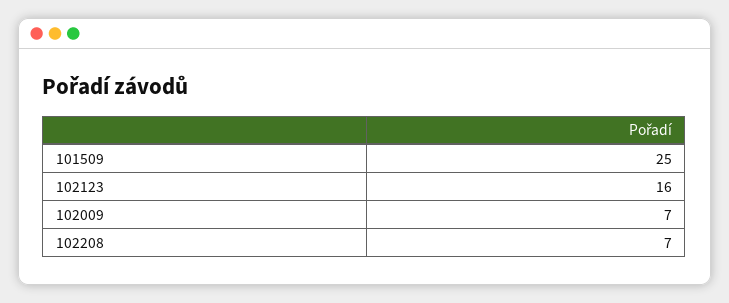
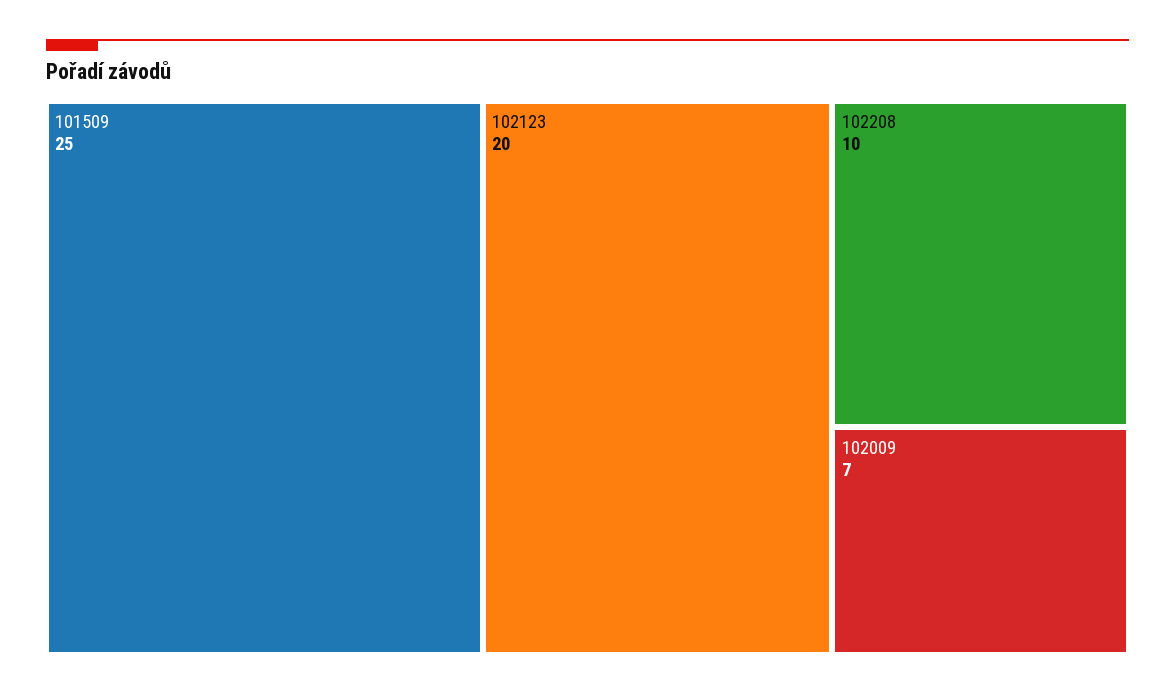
102123: 16 -> 20
102208: 7 -> 10

